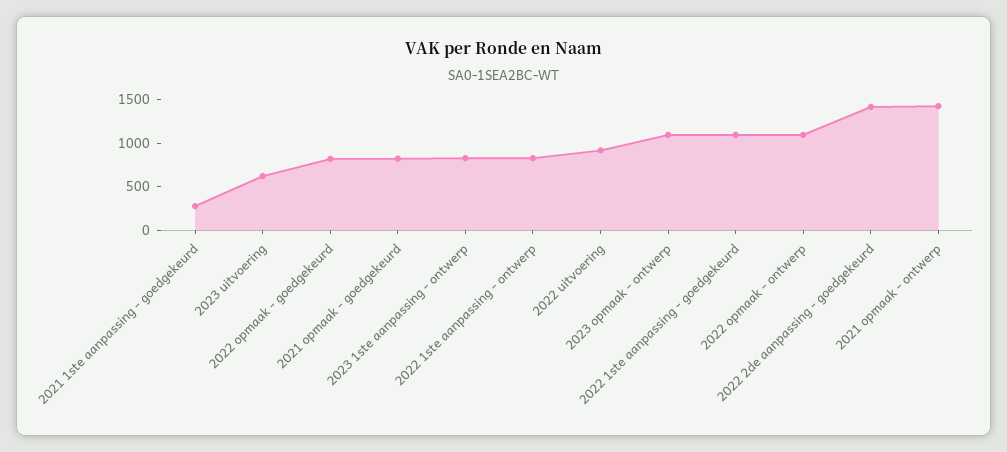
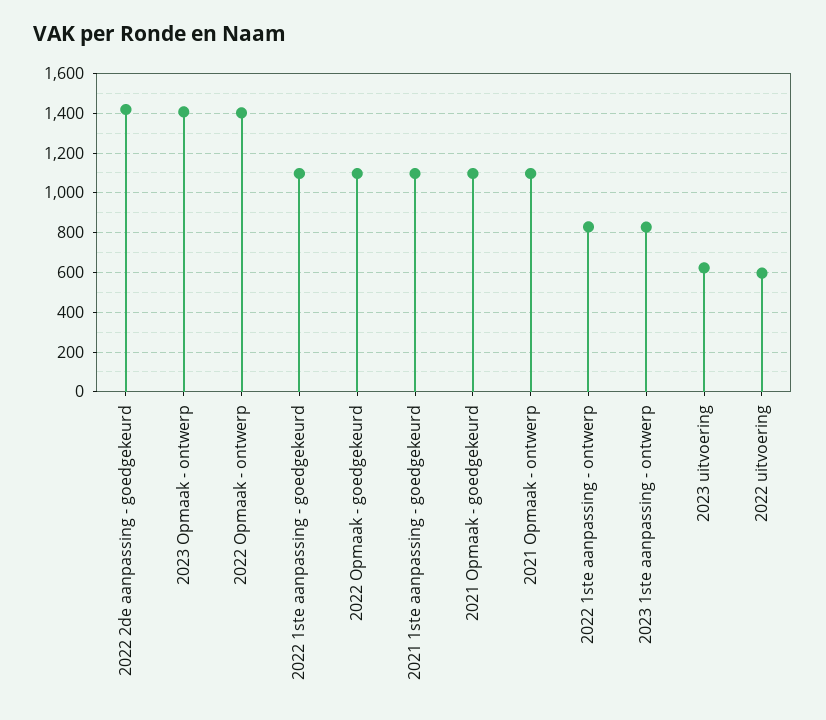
2021 1ste aanpassing - goedgekeurd: 300 -> 1100
2022 opmaak - goedgekeurd: 800 -> 1100
2021 opmaak - goedgekeurd: 800 -> 1100
2022 uitvoering: 900 -> 600
2023 opmaak - ontwerp: 1100 -> 1400
2022 opmaak - ontwerp: 1100 -> 1400
2021 opmaak - ontwerp: 1400 -> 1100

